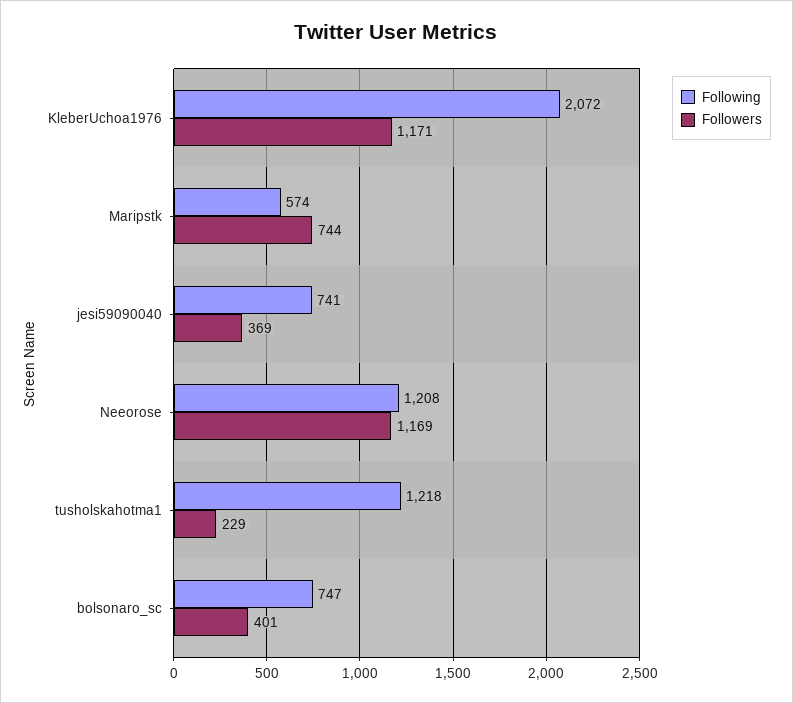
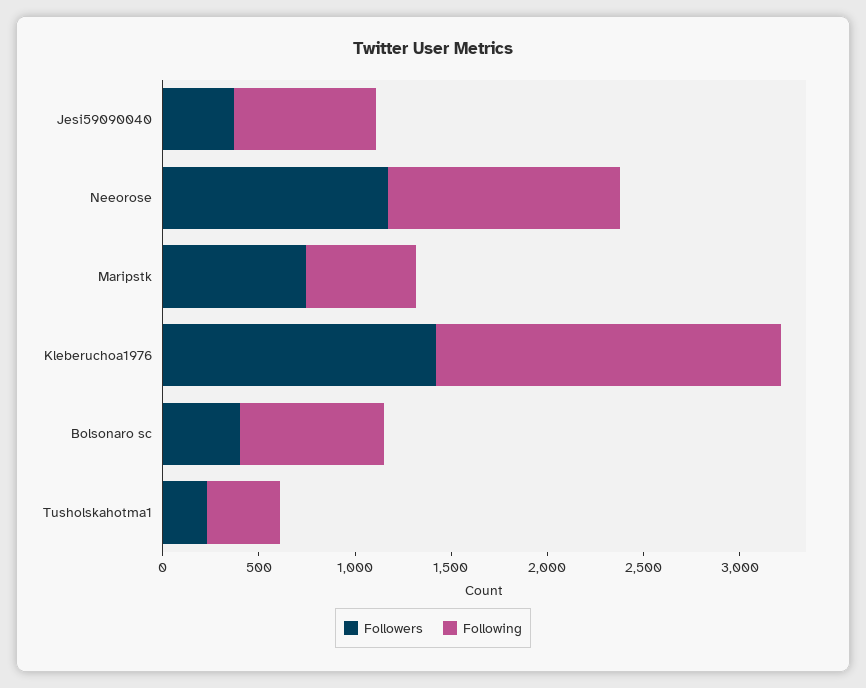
Following, KleberUchoa1976: 2072 -> 1800
Followers, KleberUchoa1976: 1171 -> 1400
Following, tusholskahotma1: 1218 -> 400

